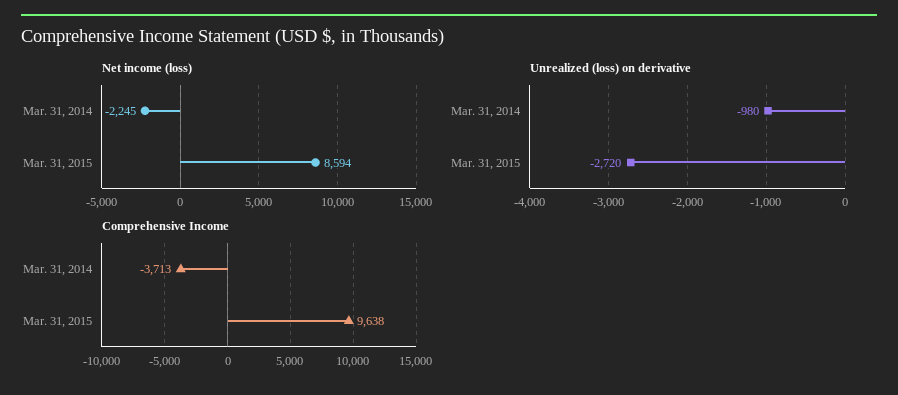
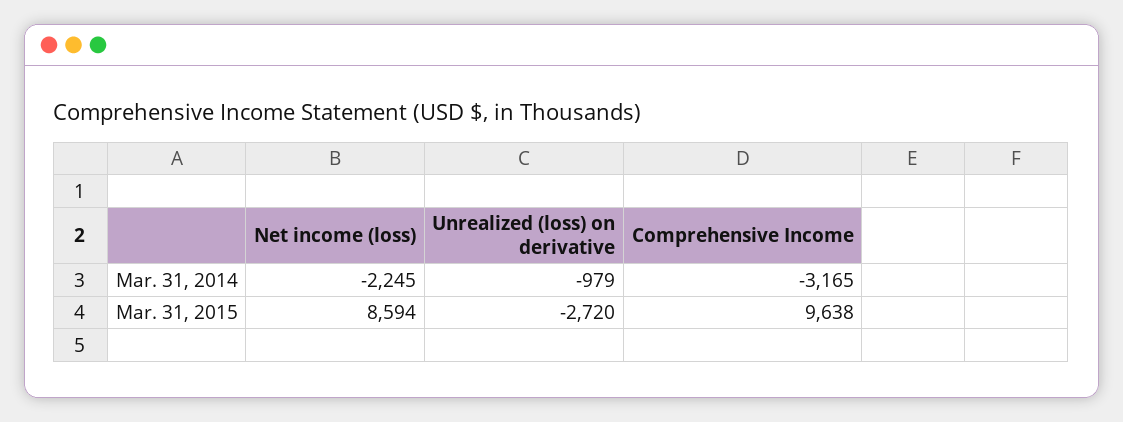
Unrealized (loss) on derivative, Mar. 31, 2014: -980 -> -979
Comprehensive Income, Mar. 31, 2014: -3713 -> -3165

